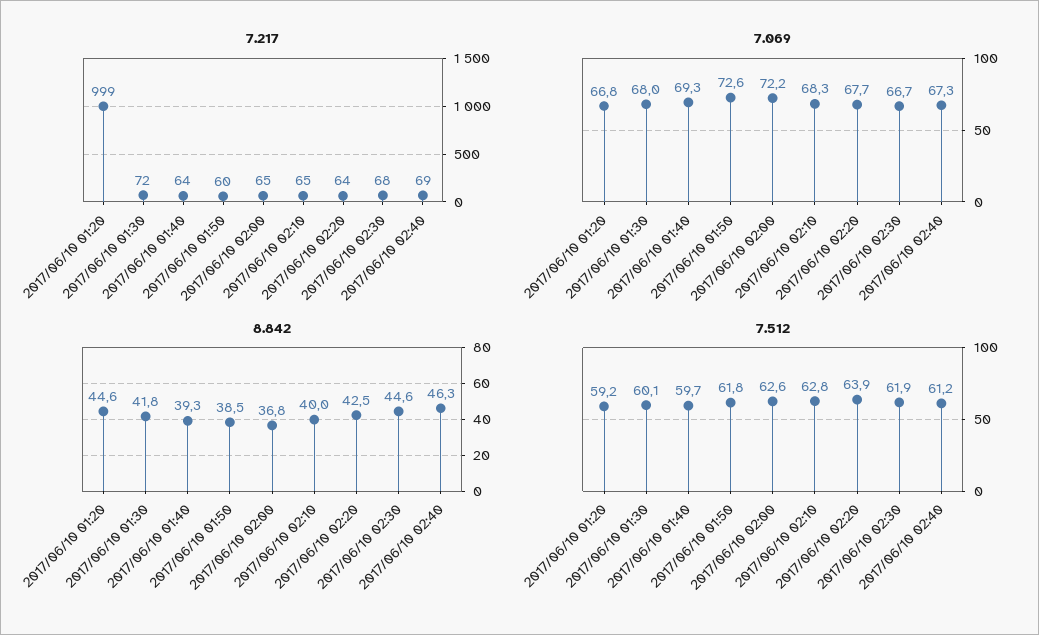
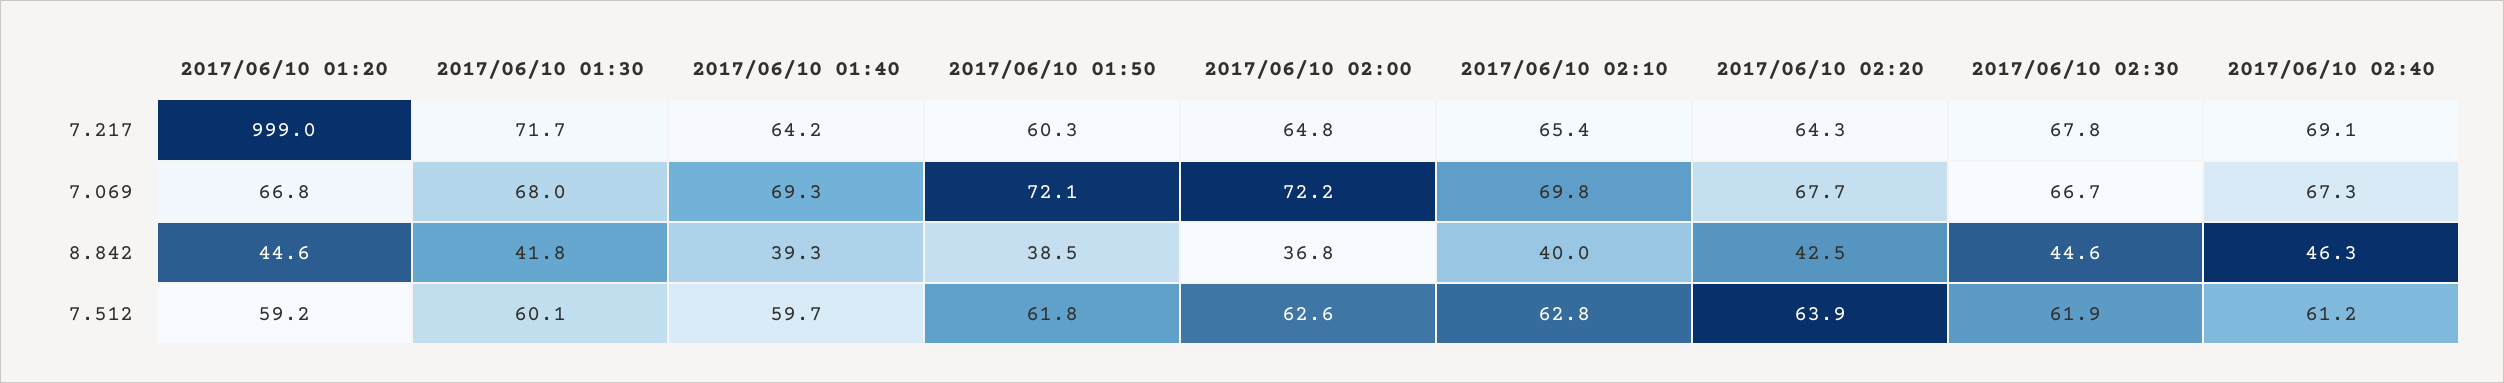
7.069, 2017/06/10 01:50: 72.6 -> 72.1
7.069, 2017/06/10 02:10: 68.3 -> 69.8

